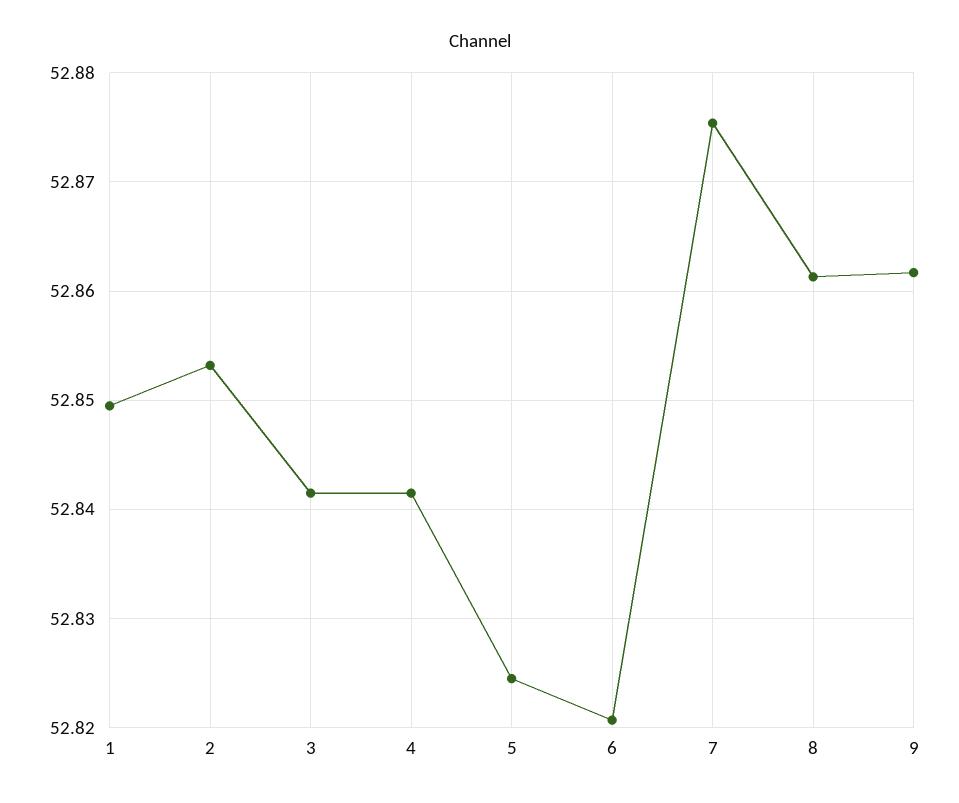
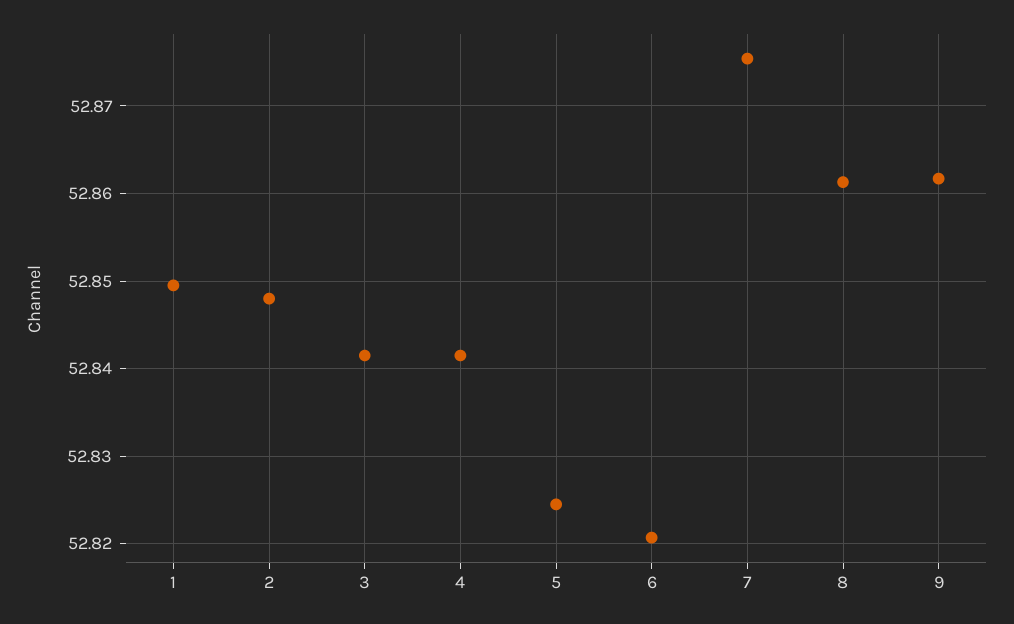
2: 52.853 -> 52.848

